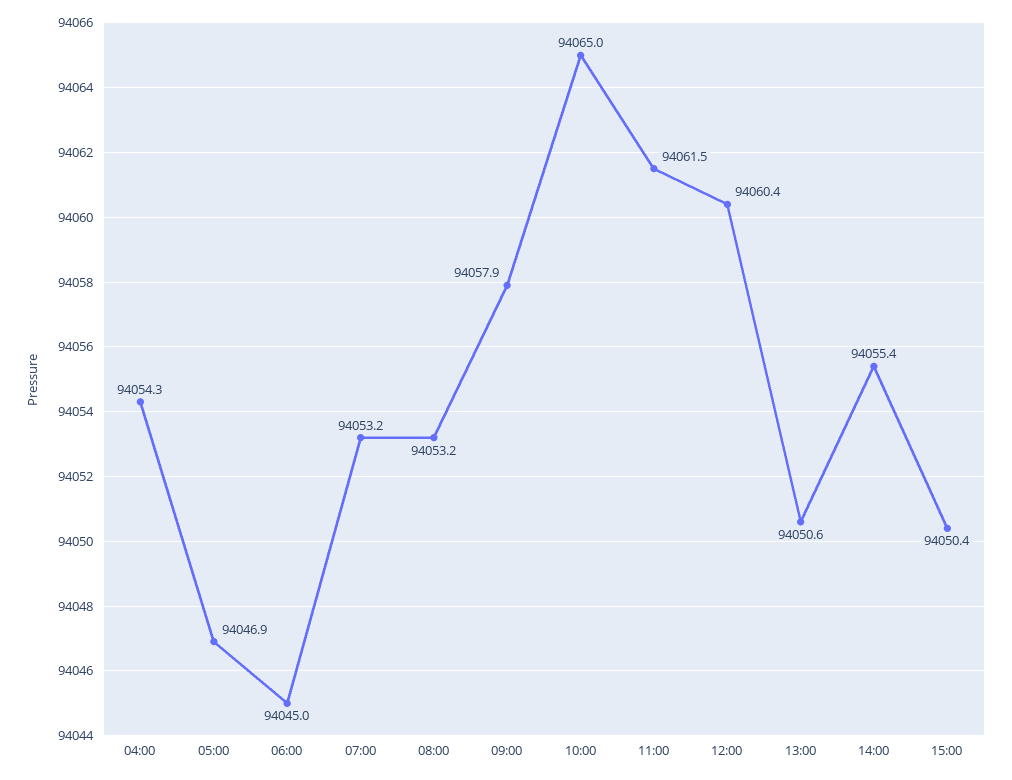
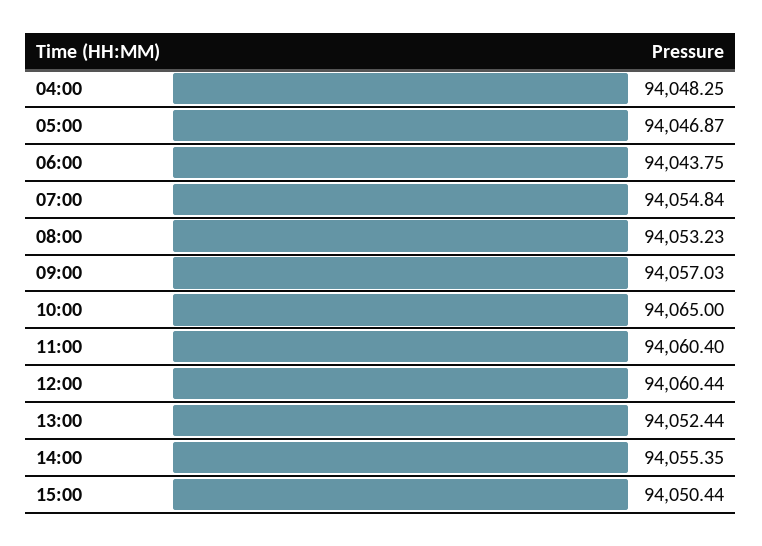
04:00: 94054.3 -> 94048.25
06:00: 94045 -> 94043.75
07:00: 94053.2 -> 94054.84
09:00: 94057.9 -> 94057.03
11:00: 94061.5 -> 94060.4
13:00: 94050.6 -> 94052.44

